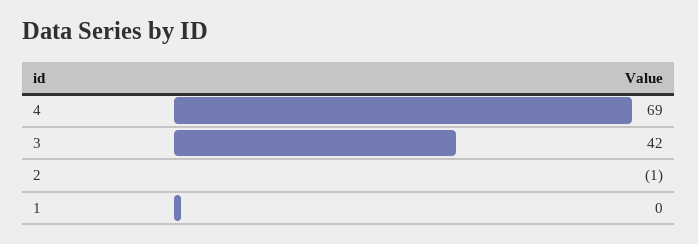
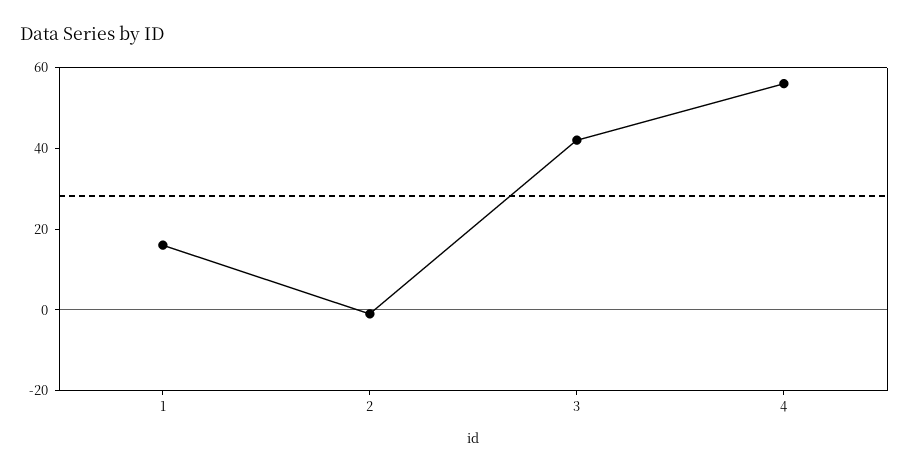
4: 69 -> 55
1: 0 -> 15

